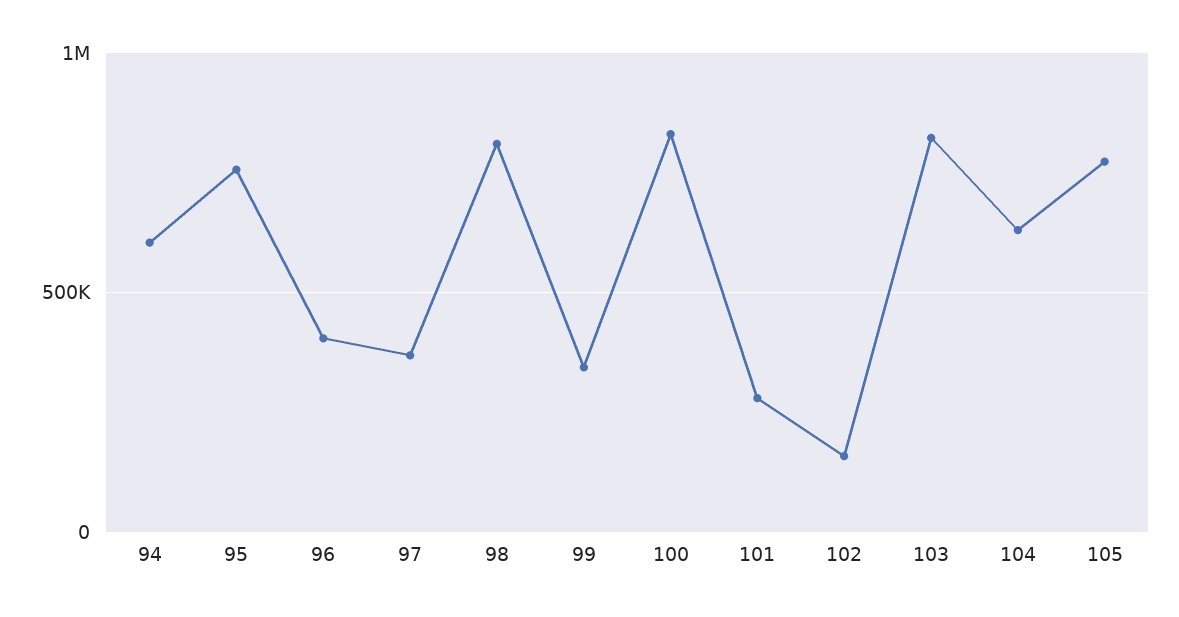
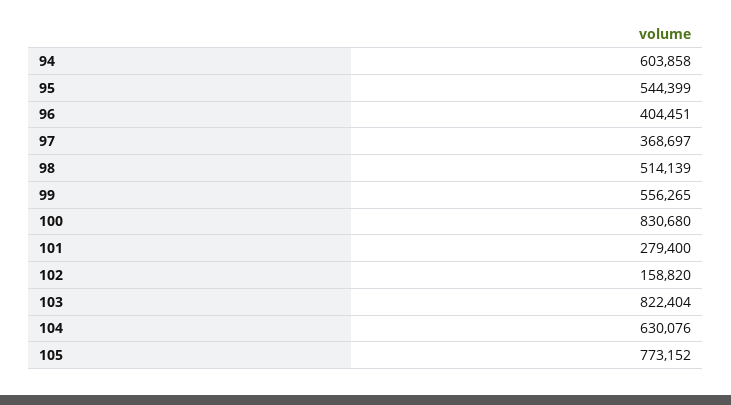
95: 750000 -> 544399
98: 800000 -> 514139
99: 350000 -> 556265

